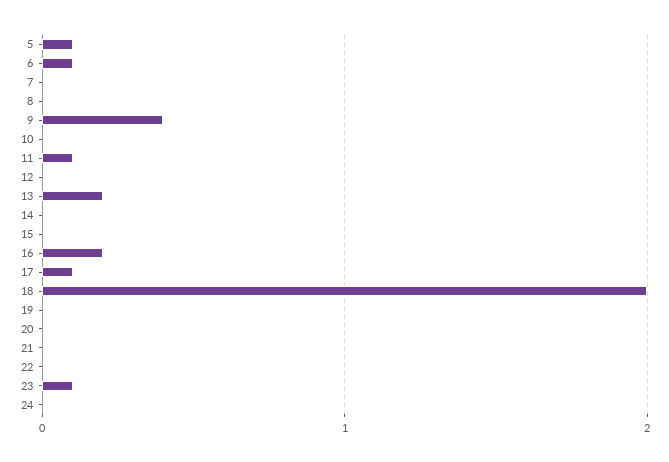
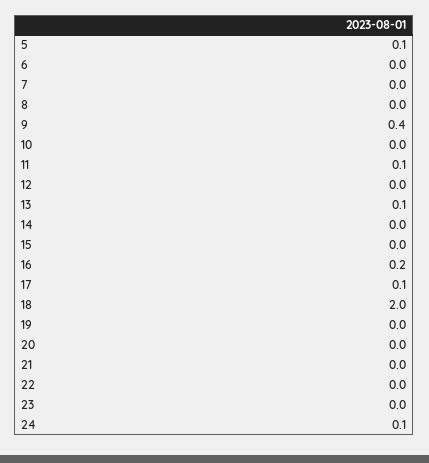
6: 0.1 -> 0
13: 0.2 -> 0.1
23: 0.1 -> 0
24: 0 -> 0.1

